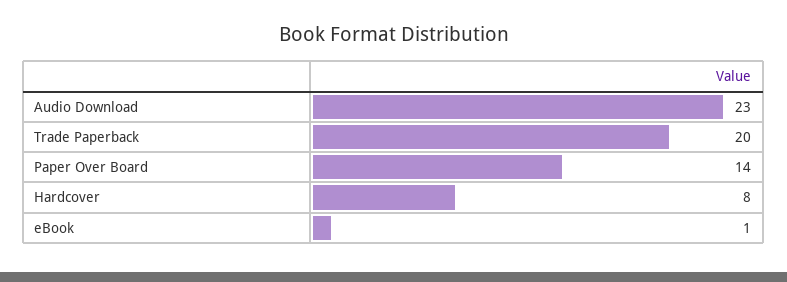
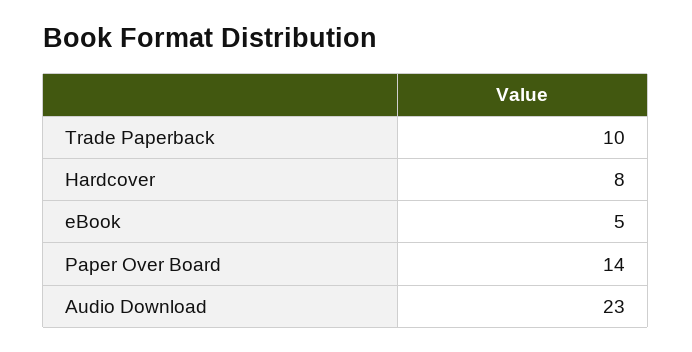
Trade Paperback: 20 -> 10
eBook: 1 -> 5

